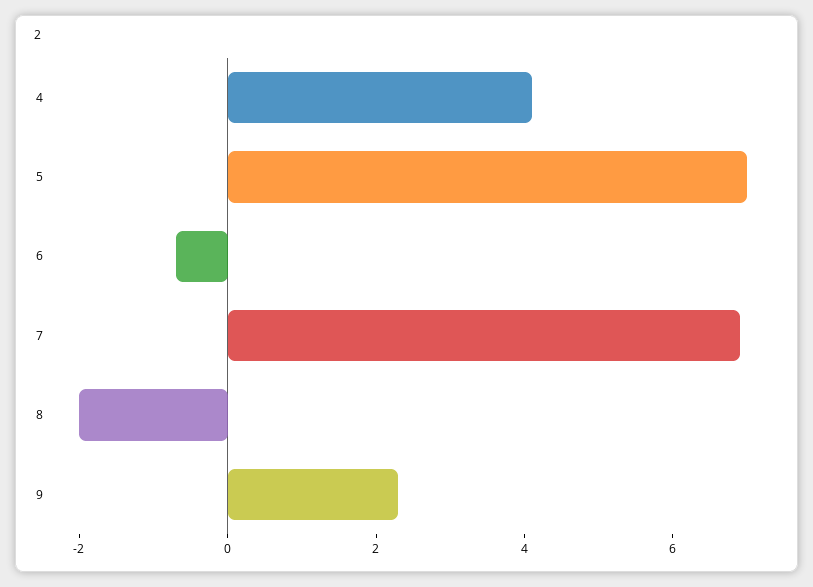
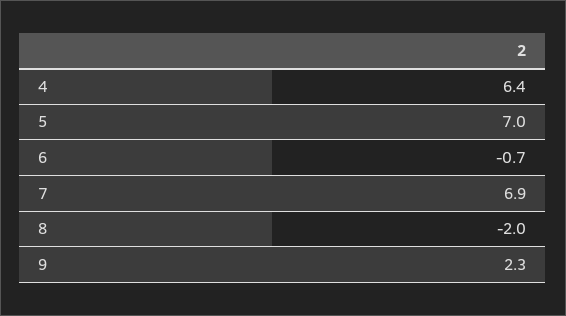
4: 4 -> 6.4

